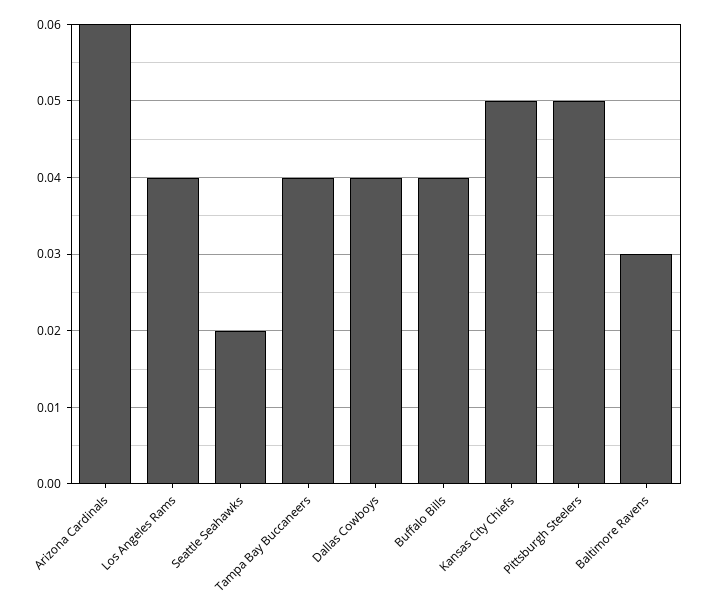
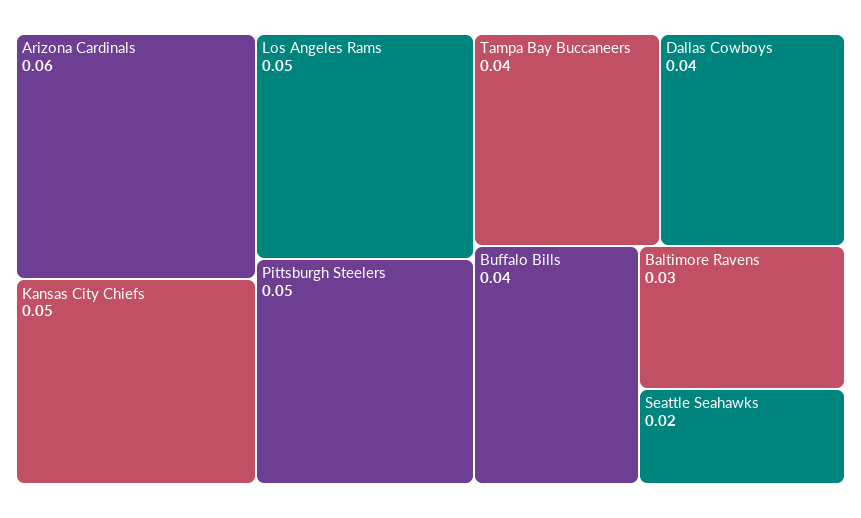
Los Angeles Rams: 0.04 -> 0.05

